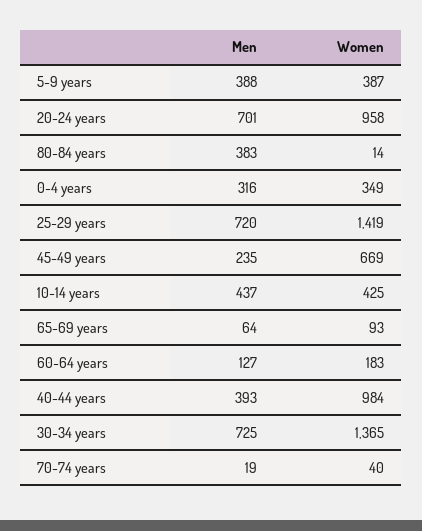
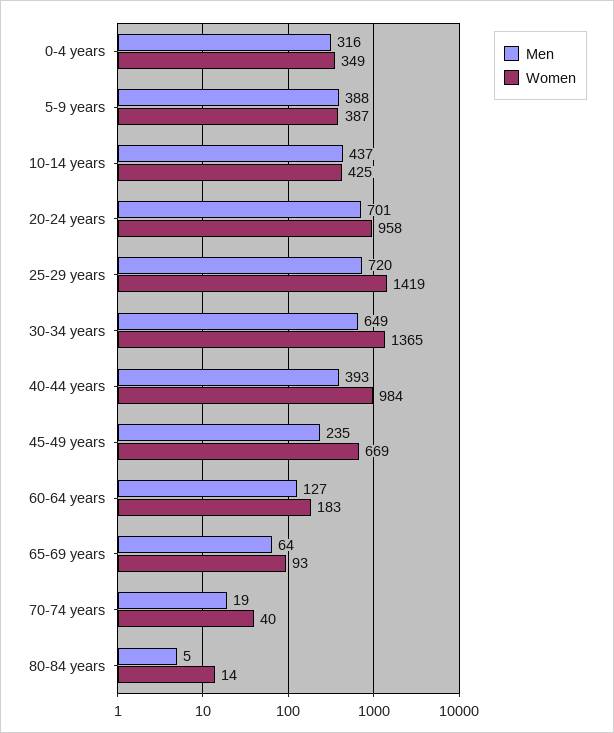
Men, 80-84 years: 383 -> 5
Men, 30-34 years: 725 -> 649

